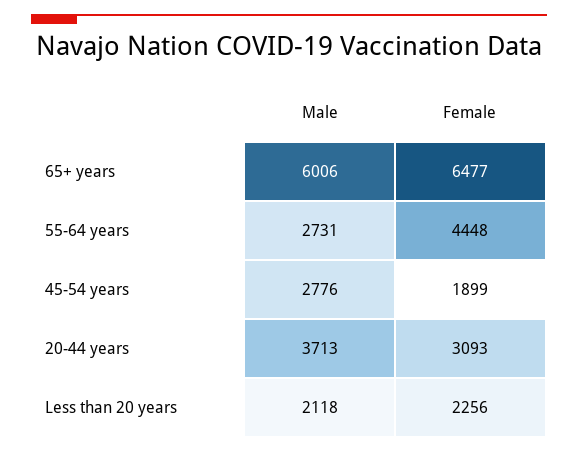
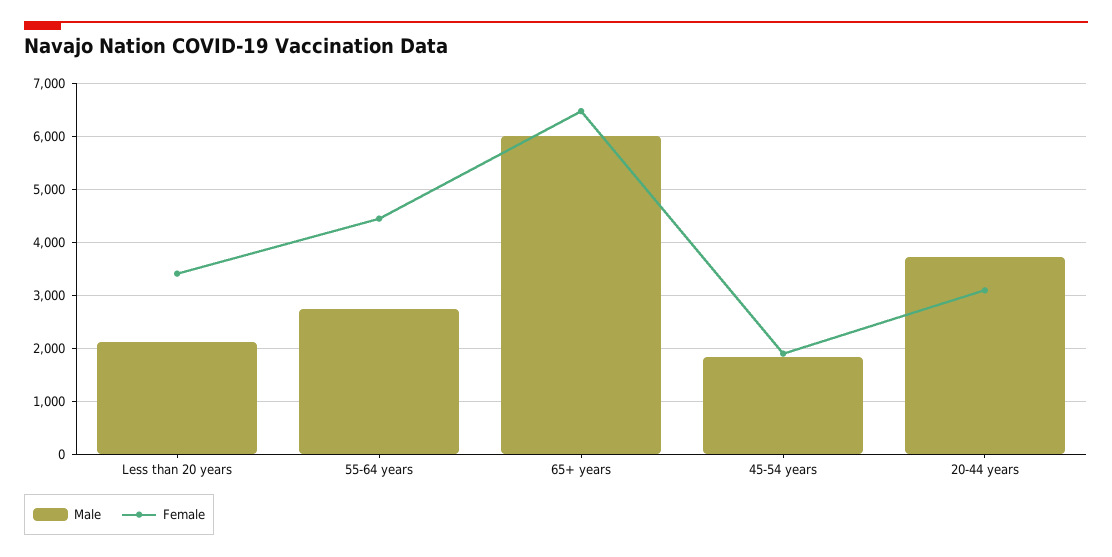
Male, 45-54 years: 2776 -> 1800
Female, Less than 20 years: 2256 -> 3400

